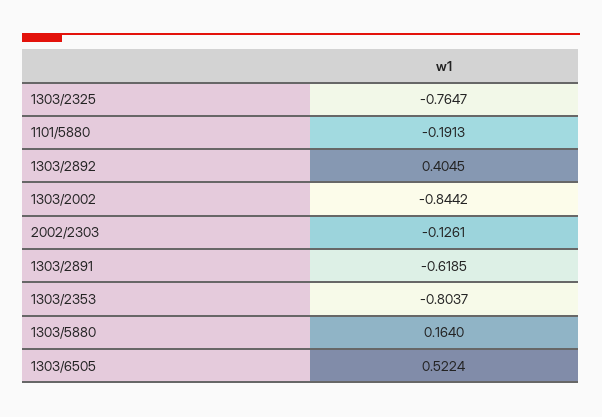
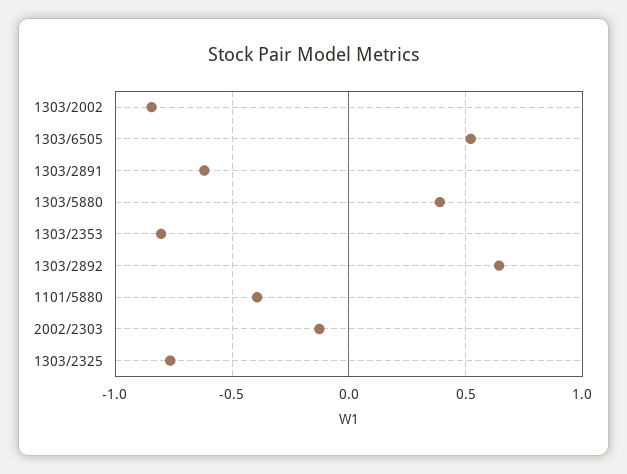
1101/5880: -0.1913 -> -0.4
1303/2892: 0.4045 -> 0.65
1303/5880: 0.164 -> 0.4

